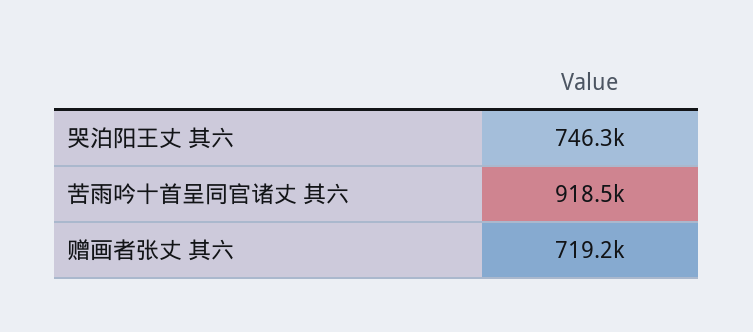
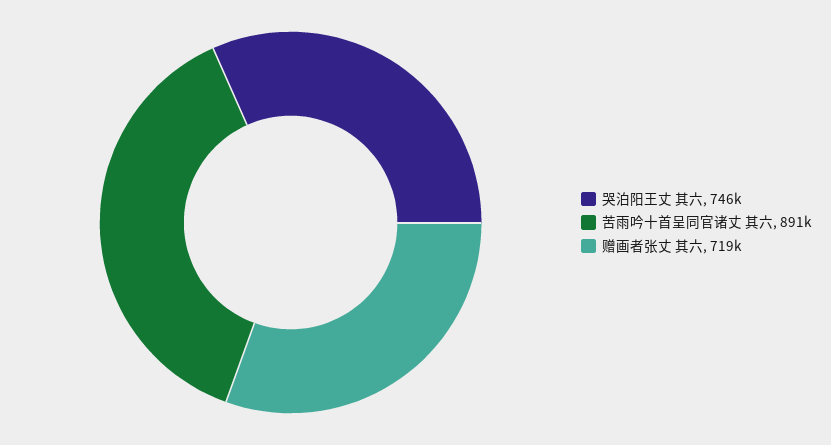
苦雨吟十首呈同官诸丈 其六: 918500 -> 891000

